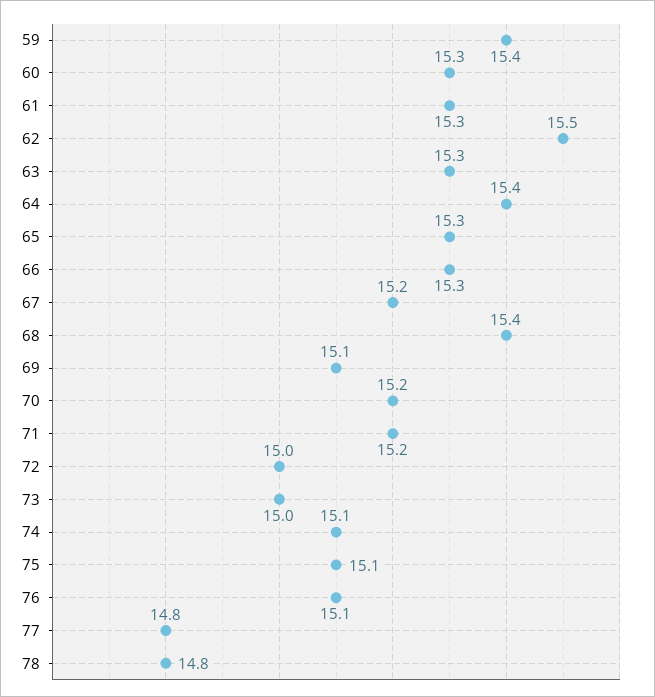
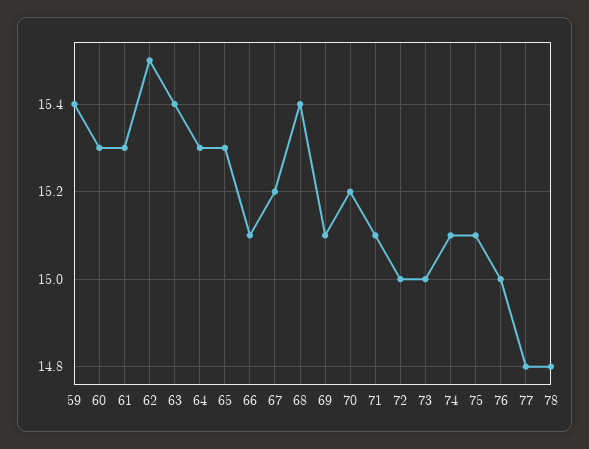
63: 15.3 -> 15.4
64: 15.4 -> 15.3
66: 15.3 -> 15.1
71: 15.2 -> 15.1
76: 15.1 -> 15

